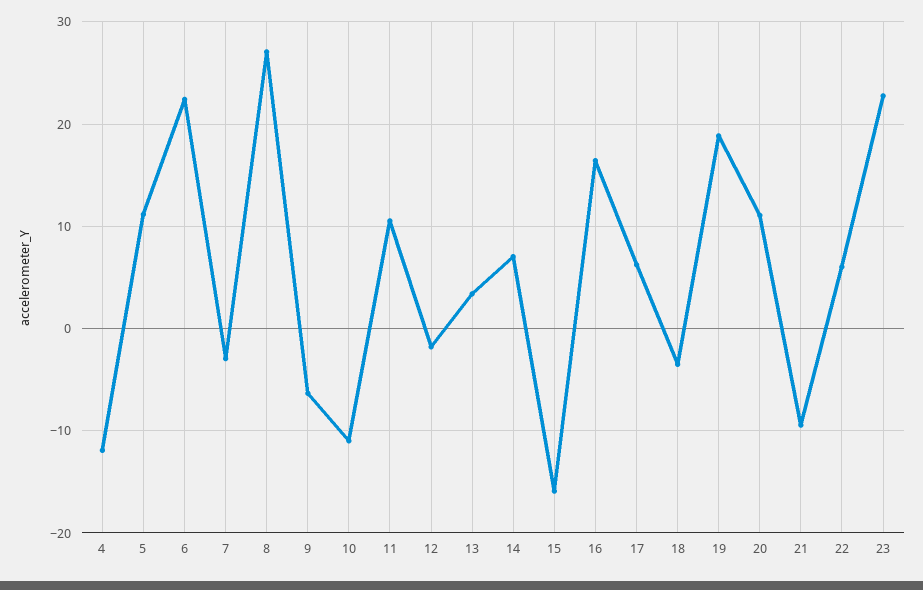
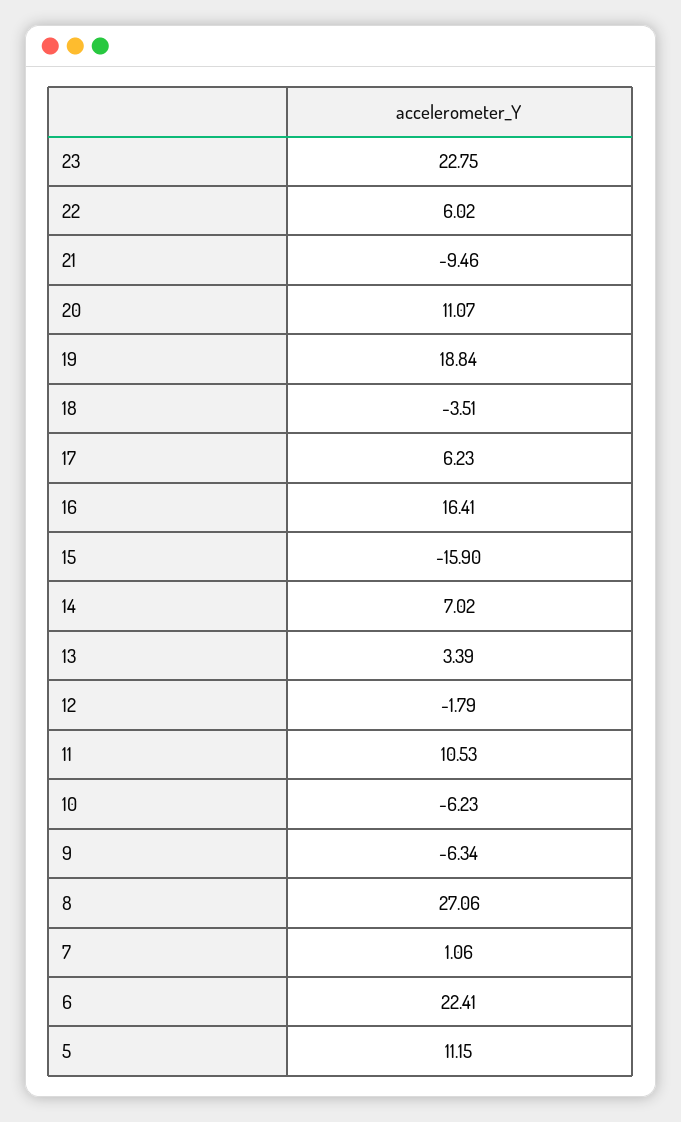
4: -12 -> none
7: -3 -> 1.06
10: -11 -> -6.23

